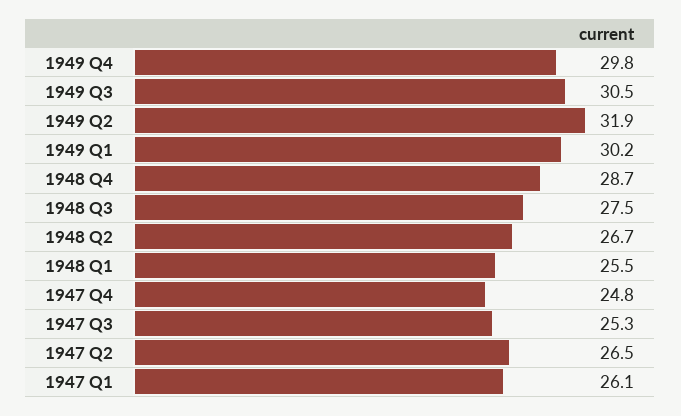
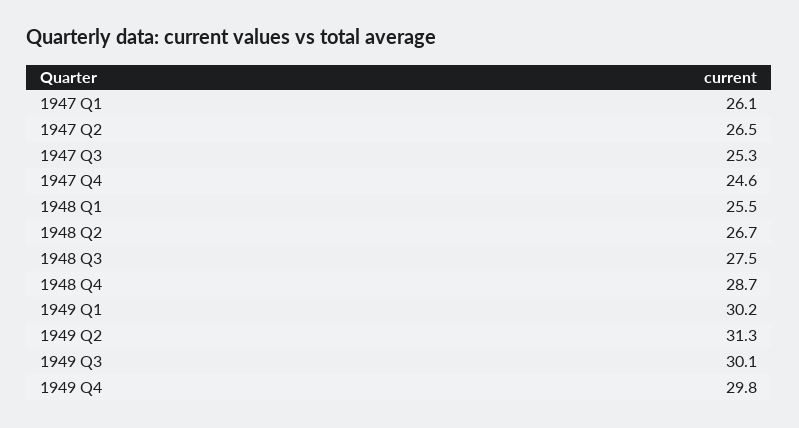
1949 Q3: 30.5 -> 30.1
1949 Q2: 31.9 -> 31.3
1947 Q4: 24.8 -> 24.6

